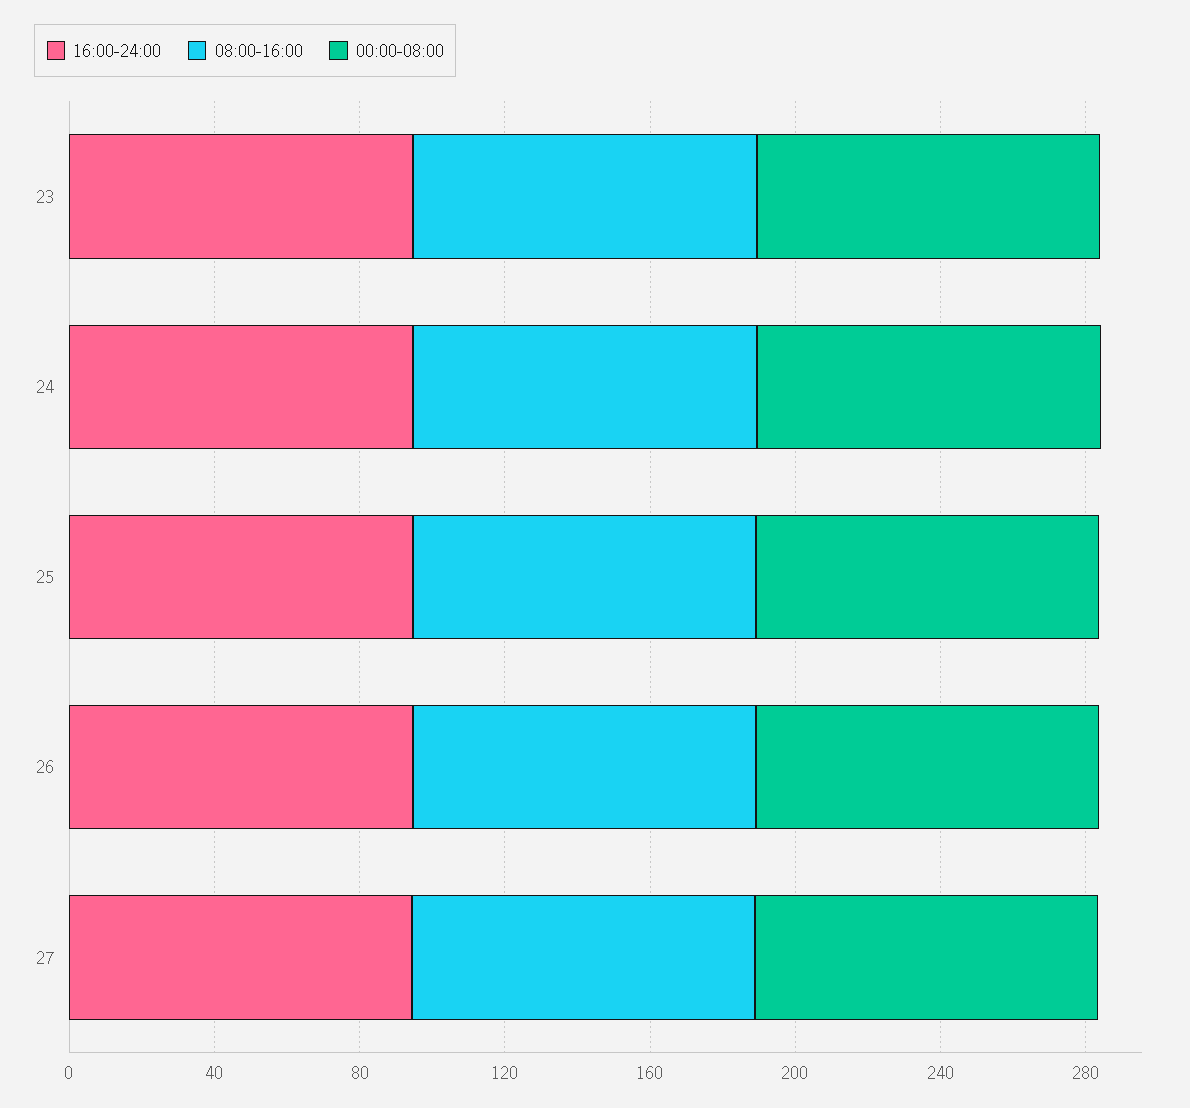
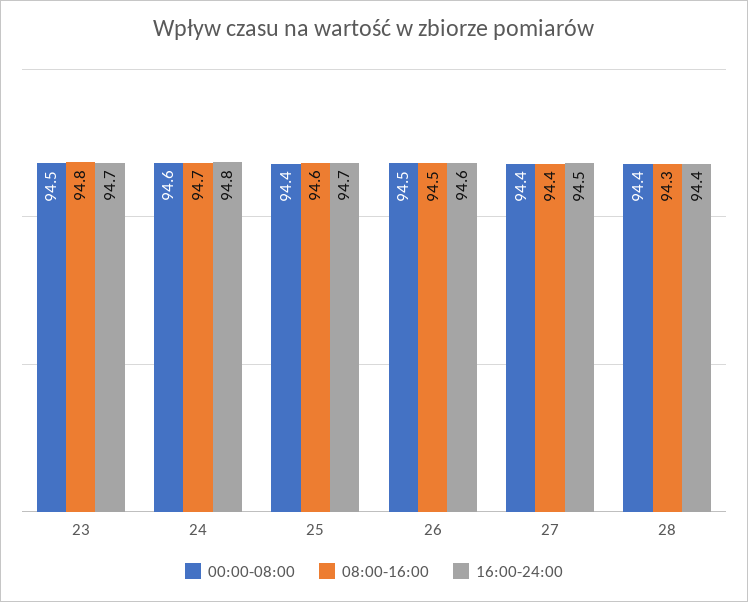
00:00-08:00, 28: none -> 94.4
08:00-16:00, 28: none -> 94.3
16:00-24:00, 28: none -> 94.4

